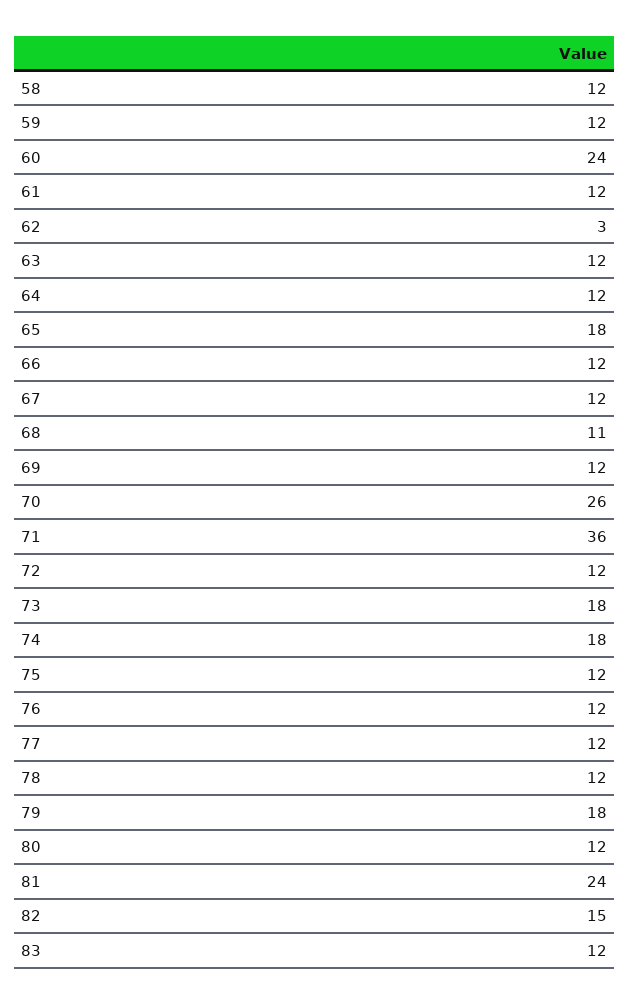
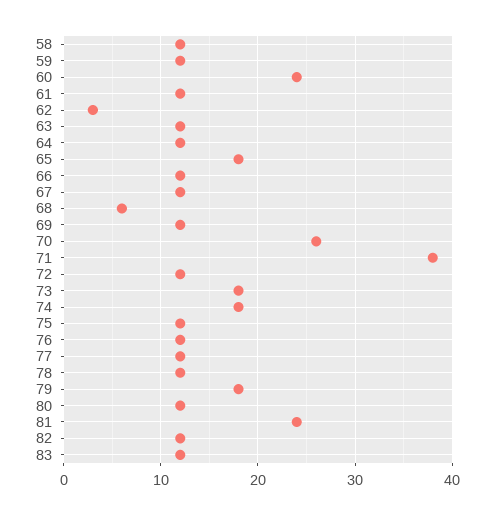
68: 11 -> 6
71: 36 -> 38
82: 15 -> 12

